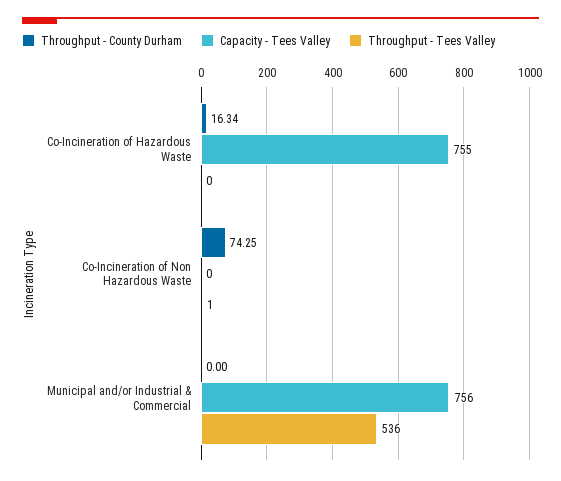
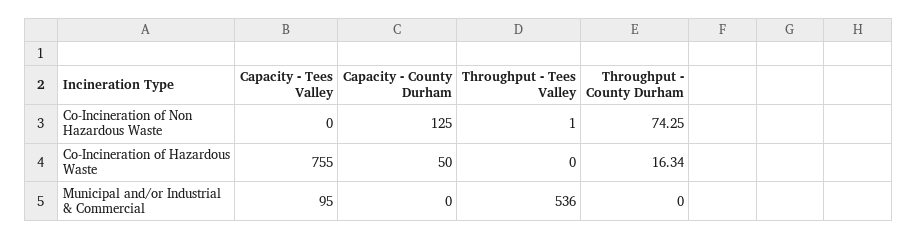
Capacity - Tees Valley, Municipal and/or Industrial & Commercial: 756 -> 95
Capacity - County Durham, Co-Incineration of Non Hazardous Waste: none -> 125
Capacity - County Durham, Co-Incineration of Hazardous Waste: none -> 50
Capacity - County Durham, Municipal and/or Industrial & Commercial: none -> 0

